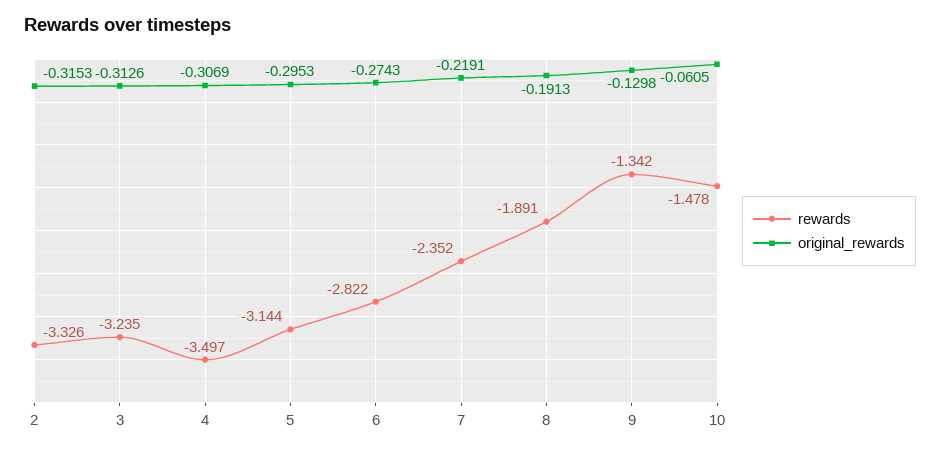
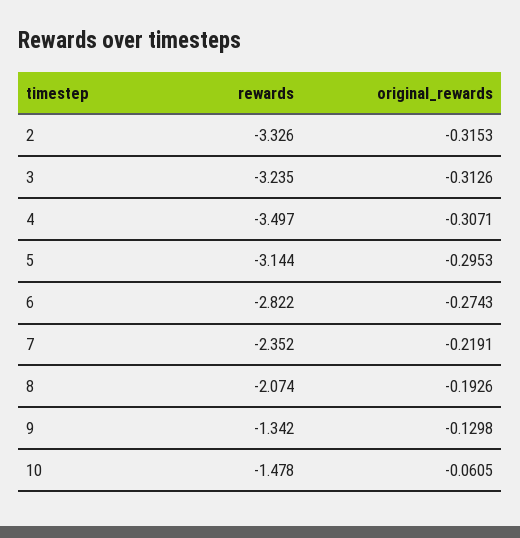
original_rewards, 4: -0.3069 -> -0.3071
rewards, 8: -1.891 -> -2.074
original_rewards, 8: -0.1913 -> -0.1926

